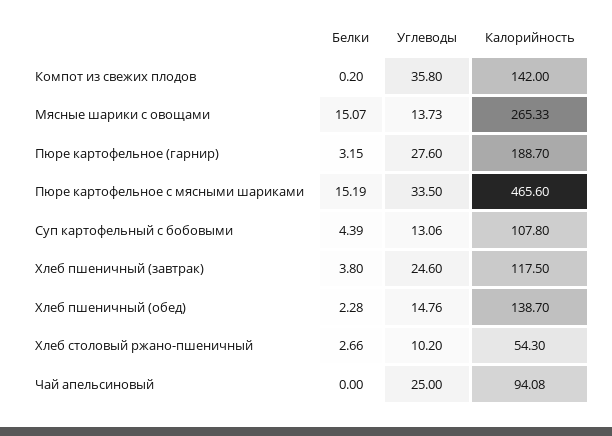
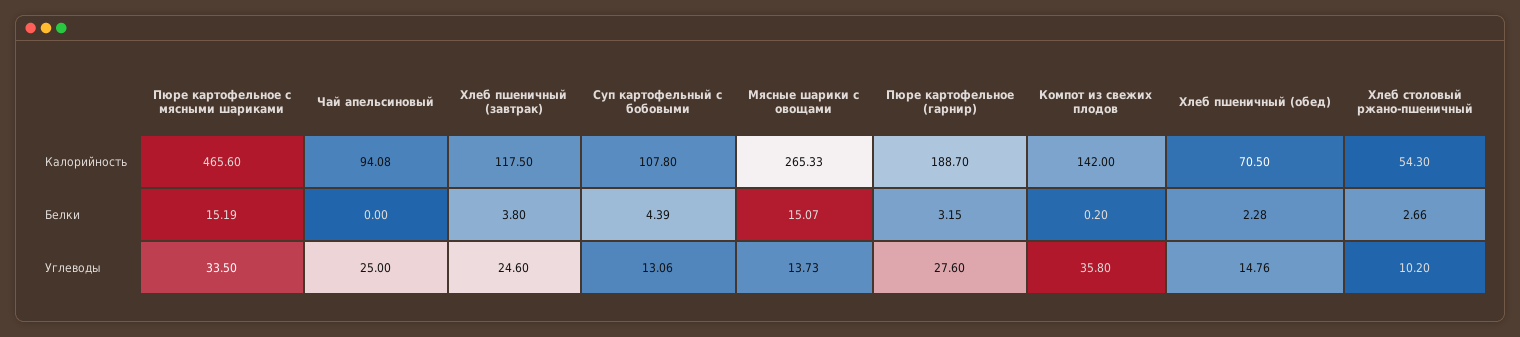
Калорийность, Хлеб пшеничный (обед): 138.7 -> 70.5

